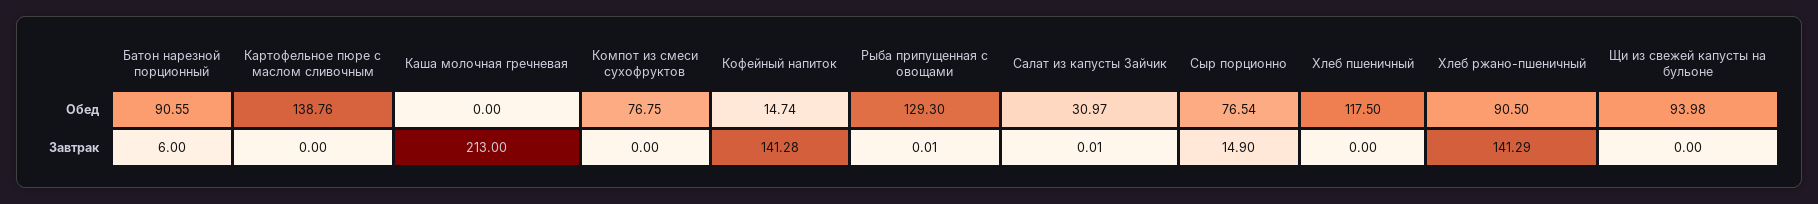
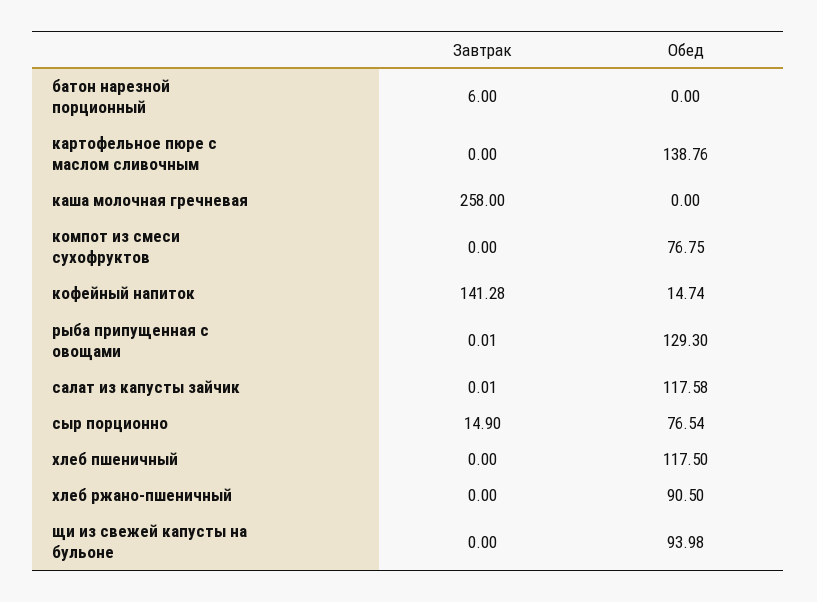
Батон нарезной порционный, Обед: 90.55 -> 0
Салат из капусты Зайчик, Обед: 30.97 -> 117.58
Каша молочная гречневая, Завтрак: 213 -> 258
Хлеб ржано-пшеничный, Завтрак: 141.29 -> 0

